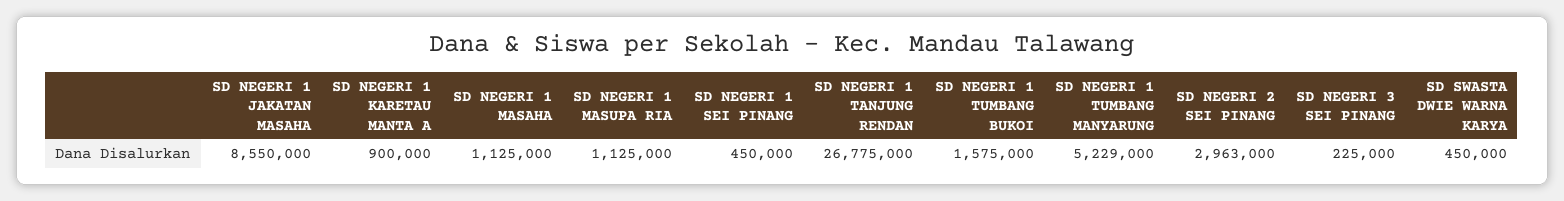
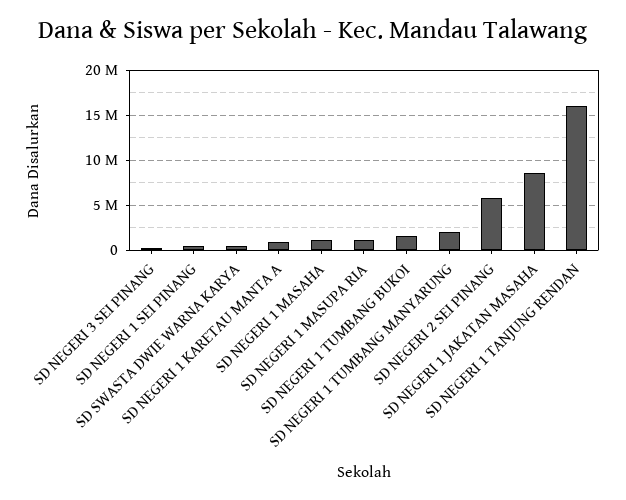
SD NEGERI 1 TANJUNG RENDAN: 26775000 -> 16000000
SD NEGERI 1 TUMBANG MANYARUNG: 5229000 -> 2000000
SD NEGERI 2 SEI PINANG: 2963000 -> 6000000

